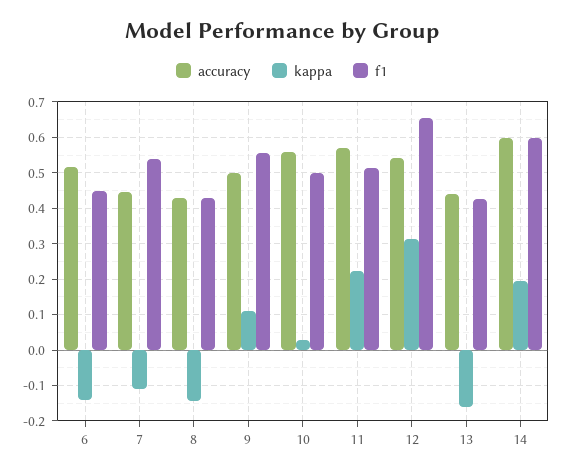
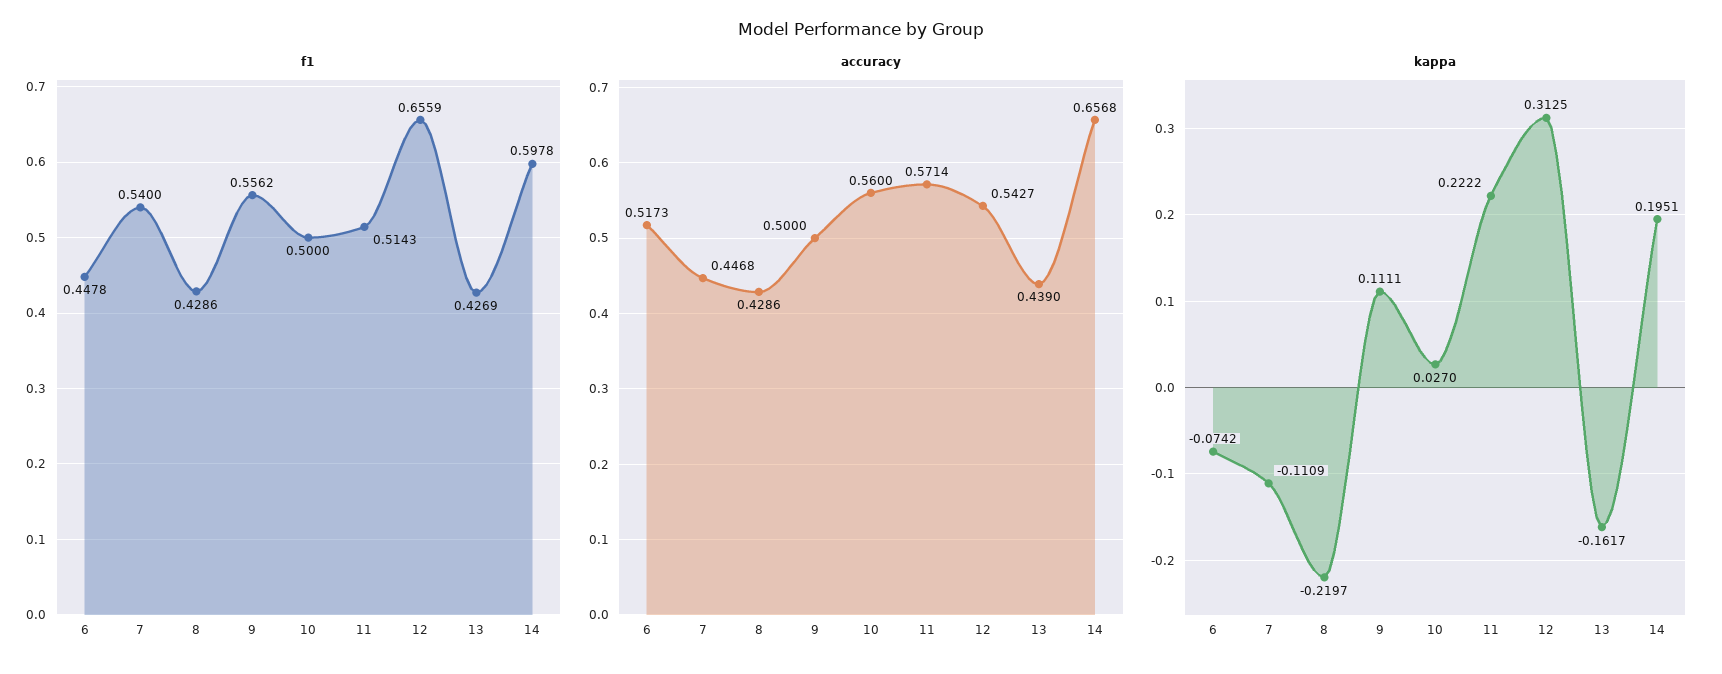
kappa, 6: -0.14 -> -0.0742
kappa, 8: -0.14 -> -0.2197
accuracy, 14: 0.6 -> 0.6568

